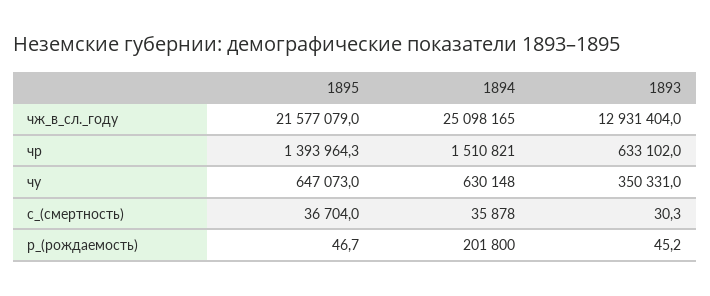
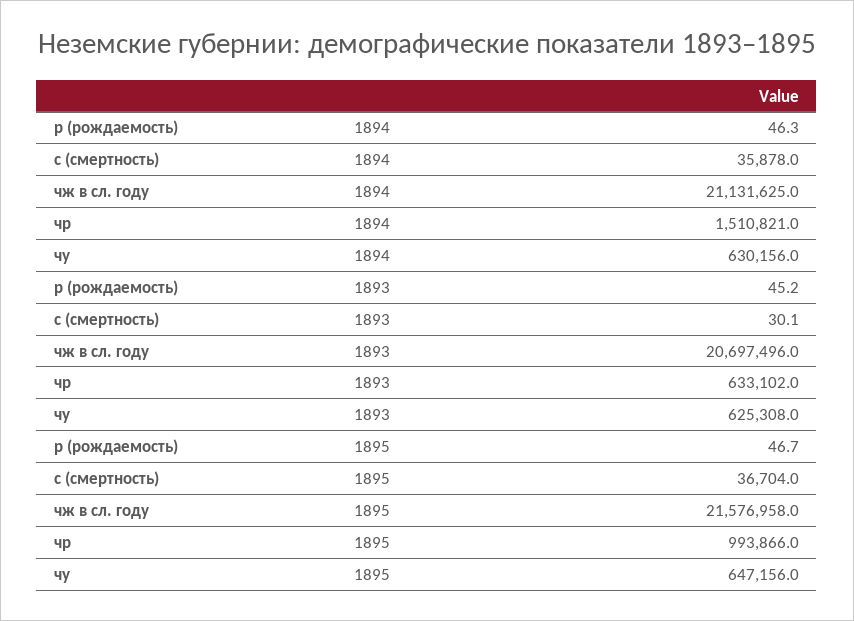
1895, чж_в_сл._году: 21577079 -> 21576958
1894, чж_в_сл._году: 25098165 -> 21131625
1893, чж_в_сл._году: 12931404 -> 20697496
1895, чр: 1393964.3 -> 993866
1895, чу: 647073 -> 647156
1894, чу: 630148 -> 630156
1893, чу: 350331 -> 625308
1893, с_(смертность): 30.3 -> 30.1
1894, р_(рождаемость): 201800 -> 46.3

